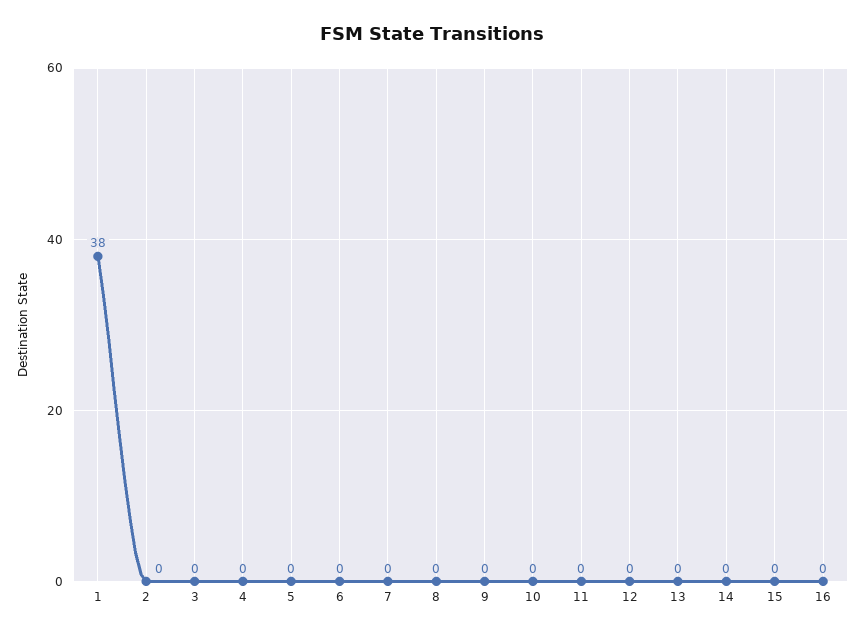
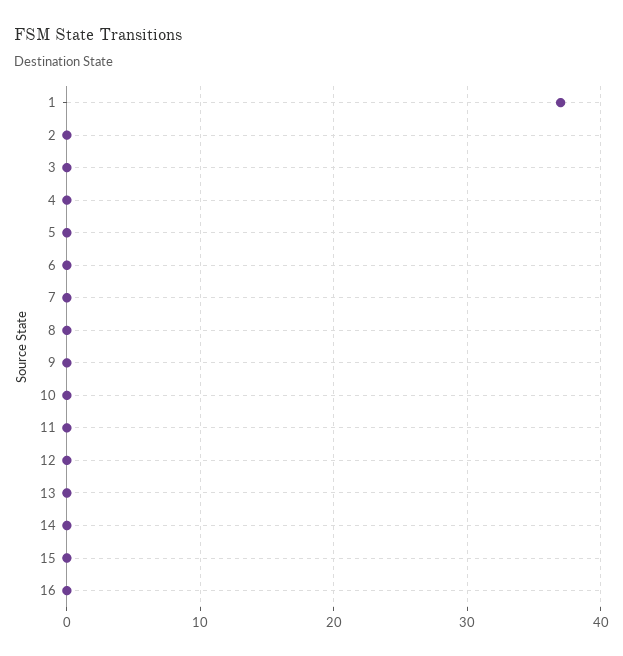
1: 38 -> 37

